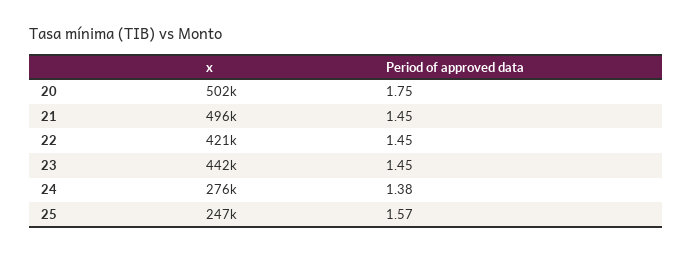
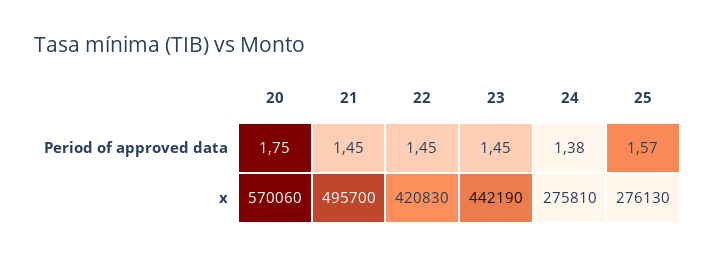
x, 20: 502000 -> 570060
x, 25: 247000 -> 276130

